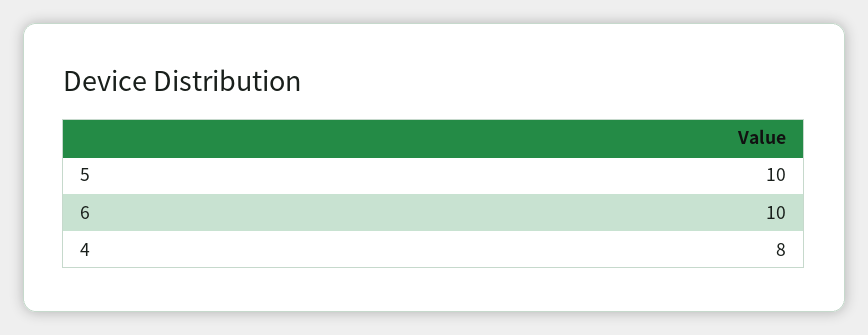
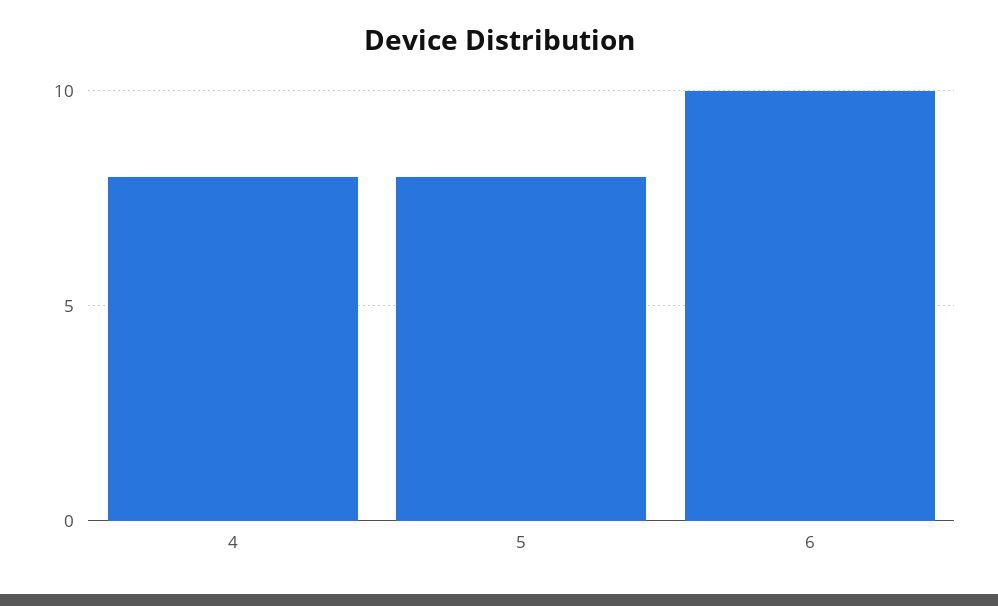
5: 10 -> 8

